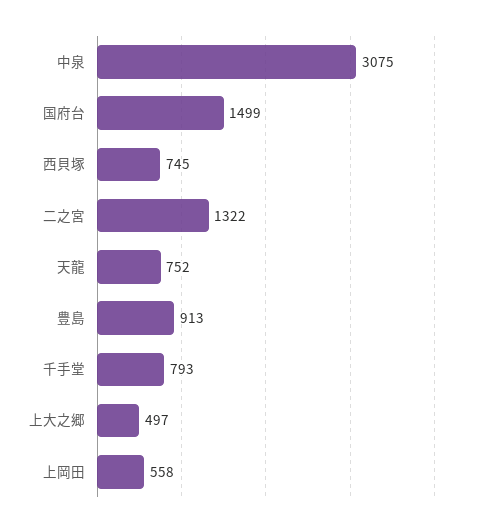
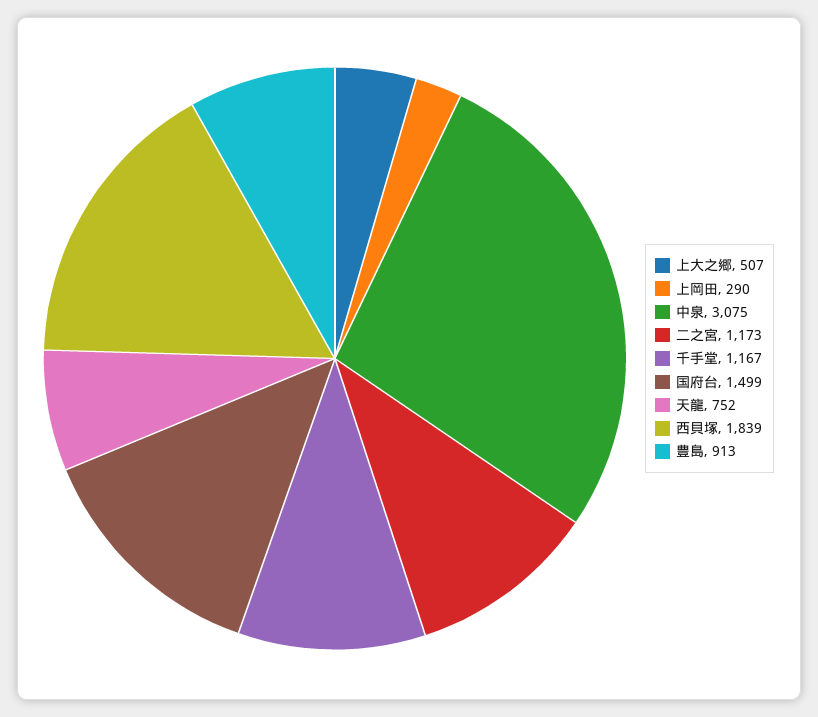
西貝塚: 745 -> 1839
二之宮: 1322 -> 1173
千手堂: 793 -> 1167
上大之郷: 497 -> 507
上岡田: 558 -> 290

